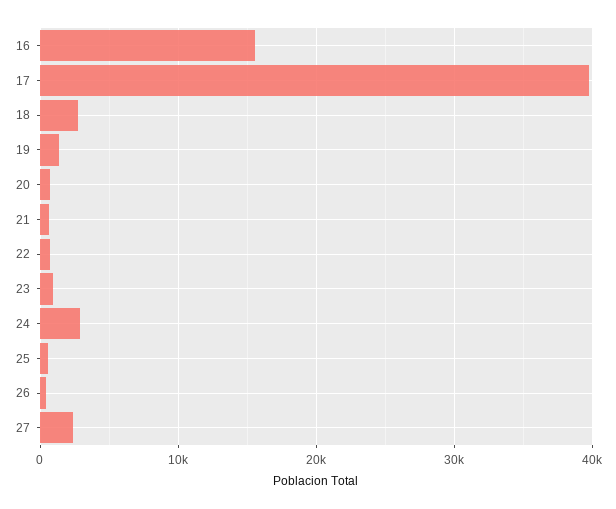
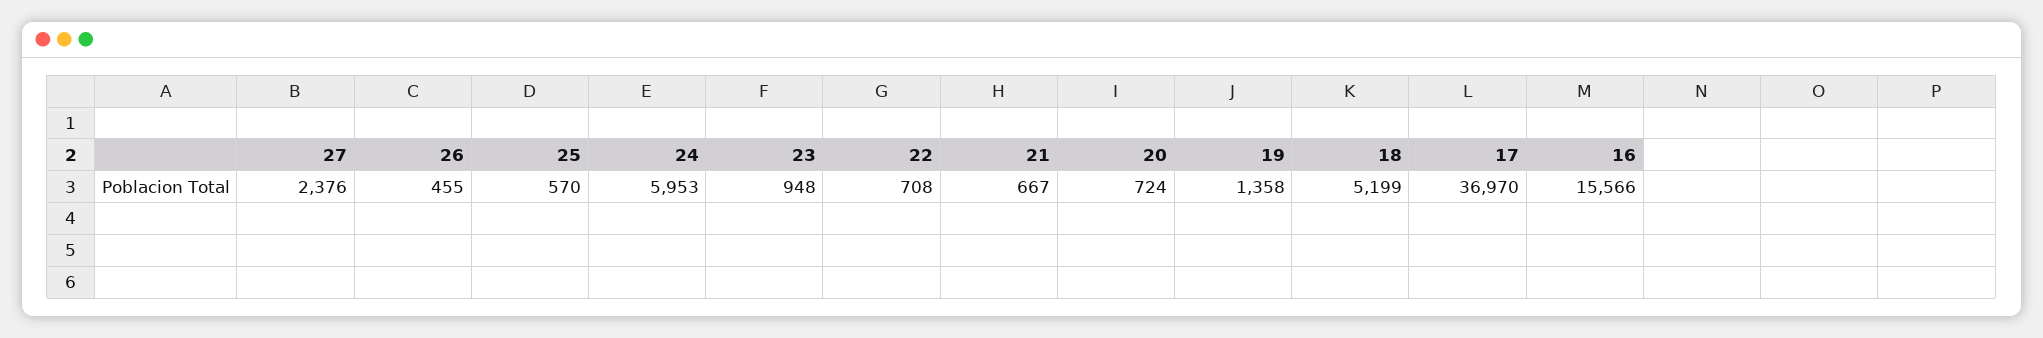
17: 40000 -> 36970
18: 3000 -> 5199
24: 3000 -> 5953

